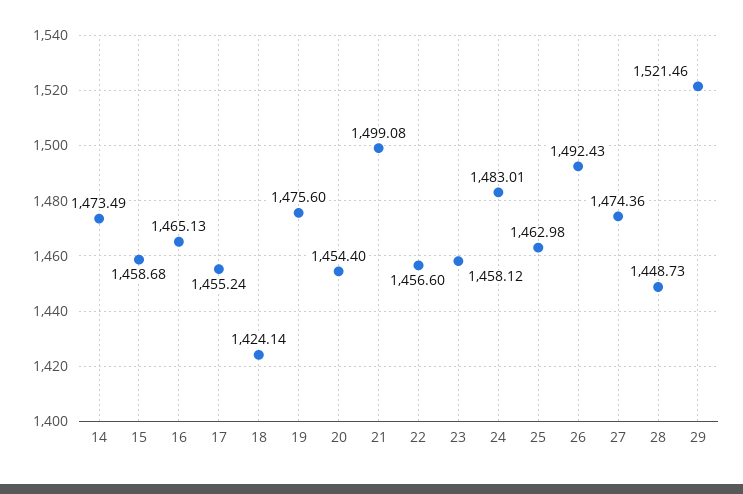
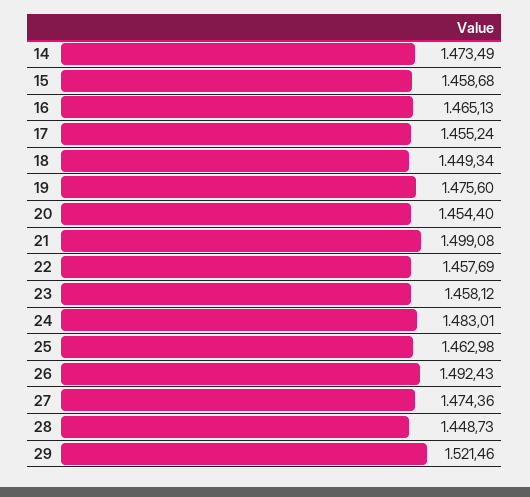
18: 1424.14 -> 1449.34
22: 1456.6 -> 1457.69

